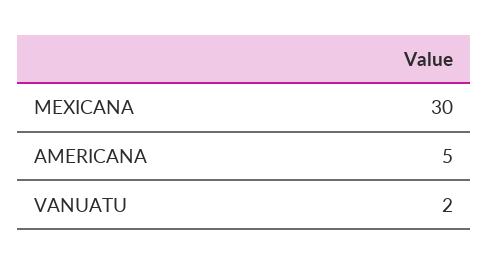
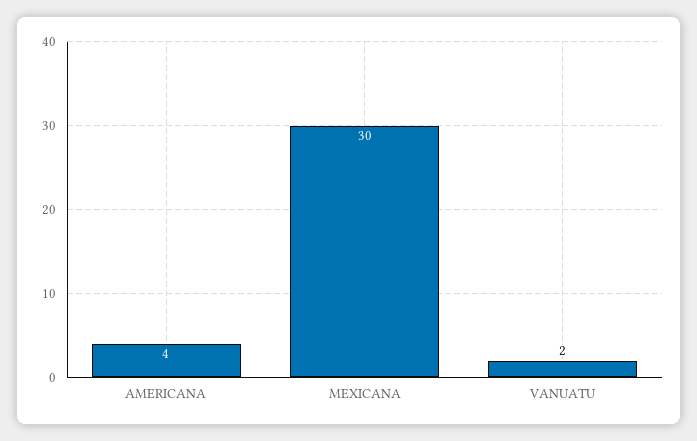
AMERICANA: 5 -> 4

